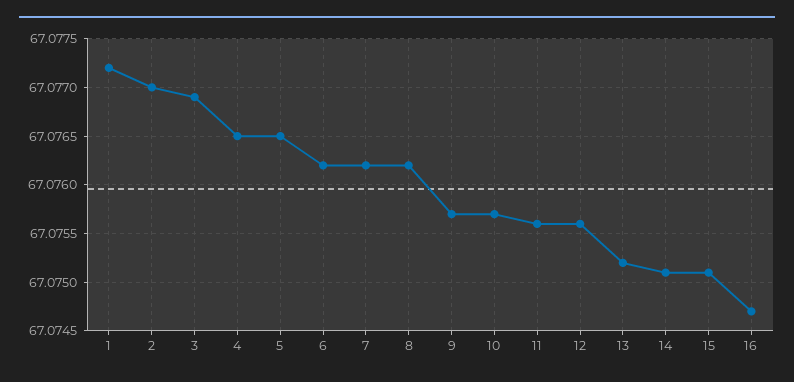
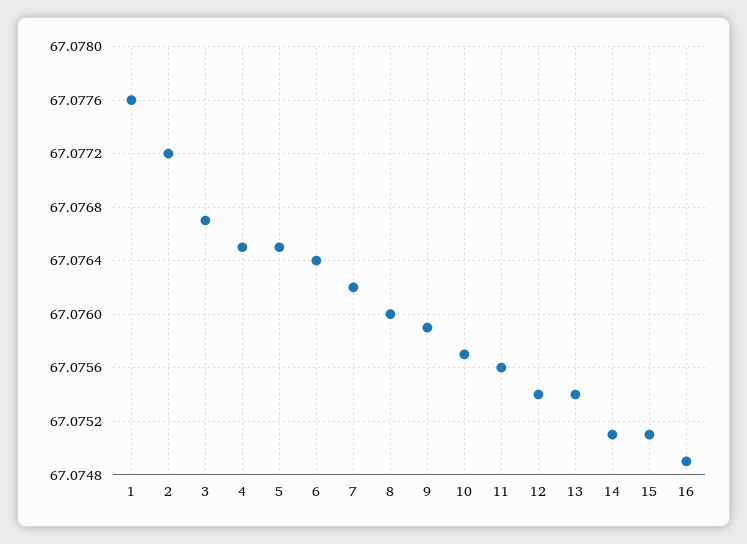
1: 67.0772 -> 67.0776
2: 67.077 -> 67.0772
3: 67.0769 -> 67.0767
6: 67.0762 -> 67.0764
8: 67.0762 -> 67.076
9: 67.0757 -> 67.0759
12: 67.0756 -> 67.0754
13: 67.0752 -> 67.0754
16: 67.0747 -> 67.0749

